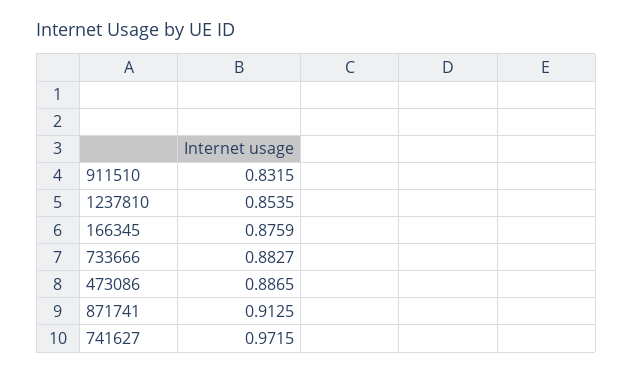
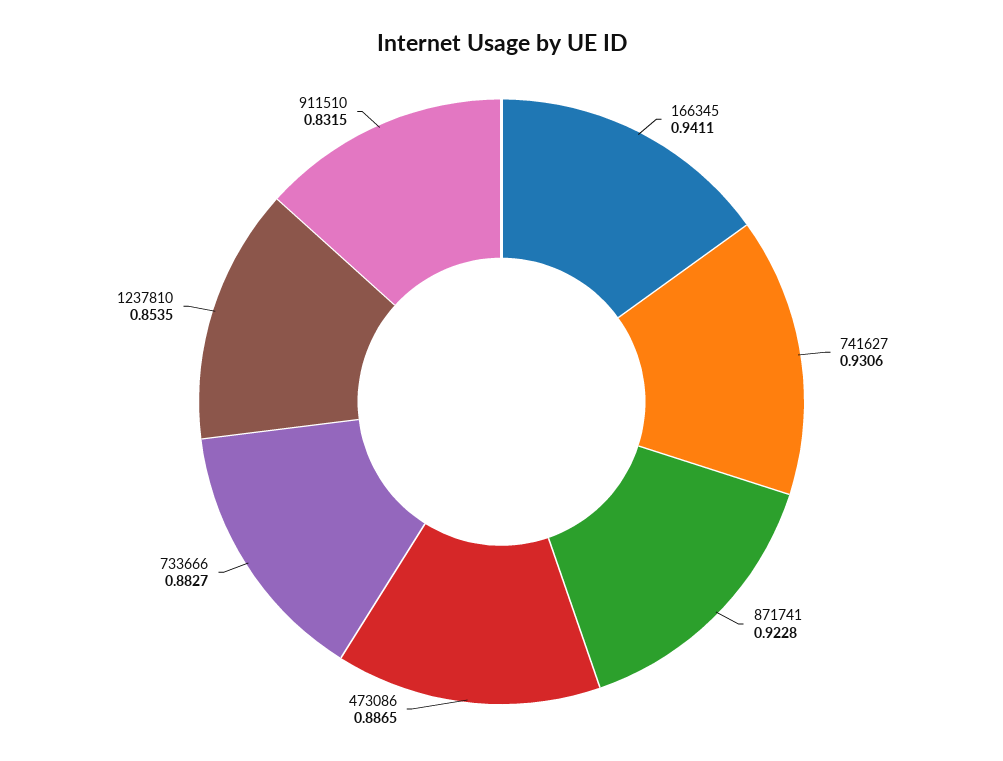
166345: 0.8759 -> 0.9411
871741: 0.9125 -> 0.9228
741627: 0.9715 -> 0.9306

